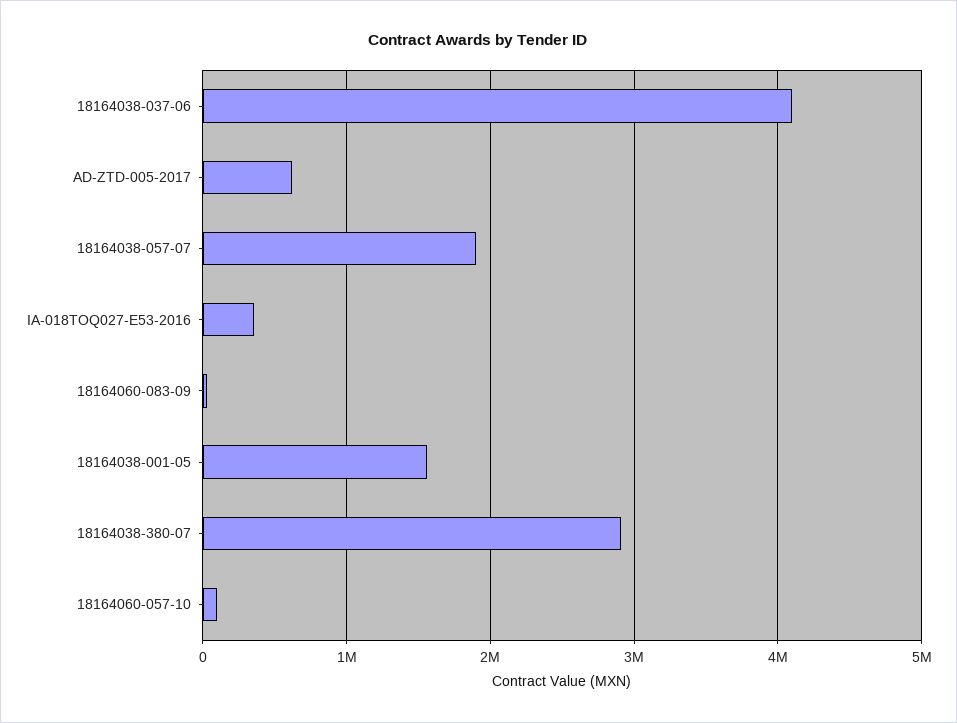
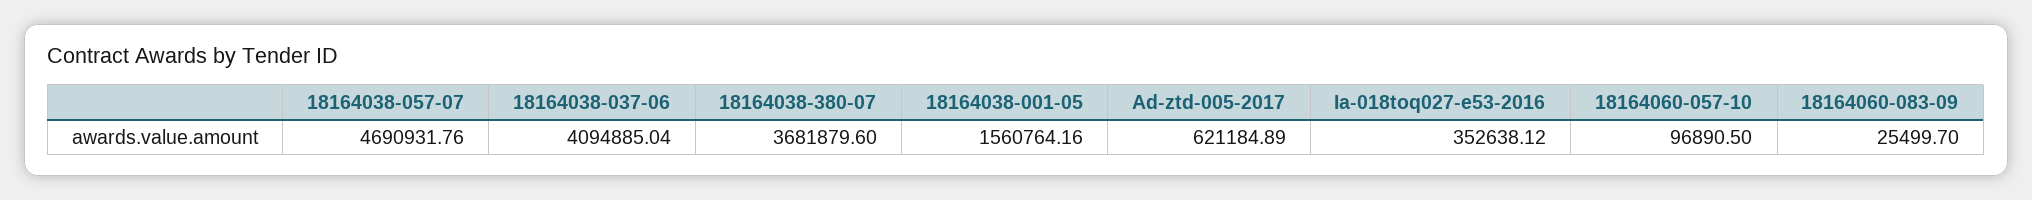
18164038-057-07: 1900000 -> 4690931.76
18164038-380-07: 2900000 -> 3681879.6

